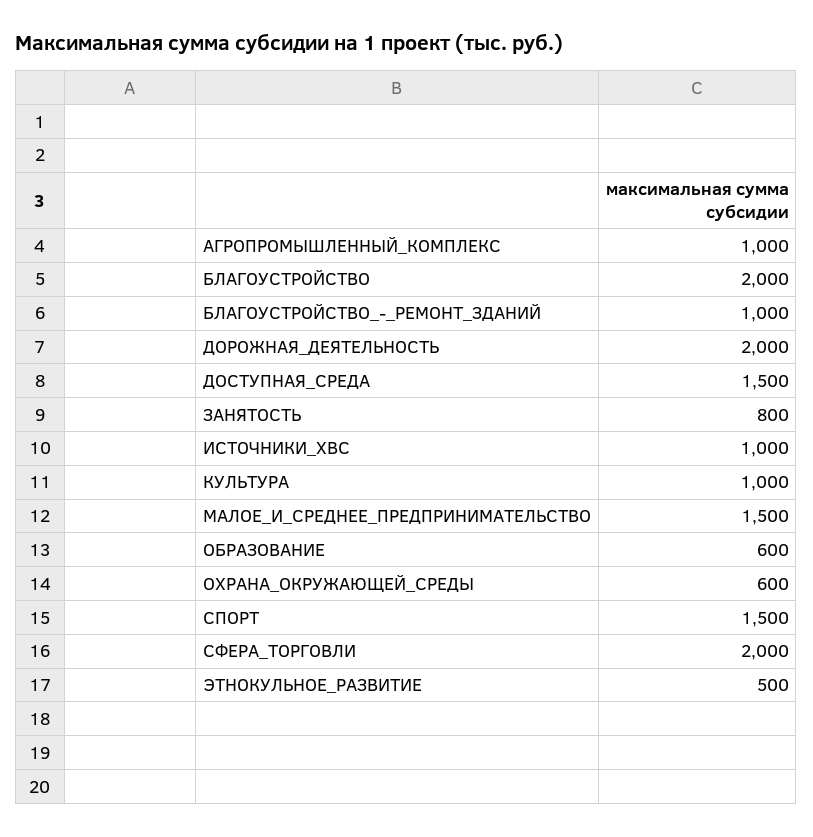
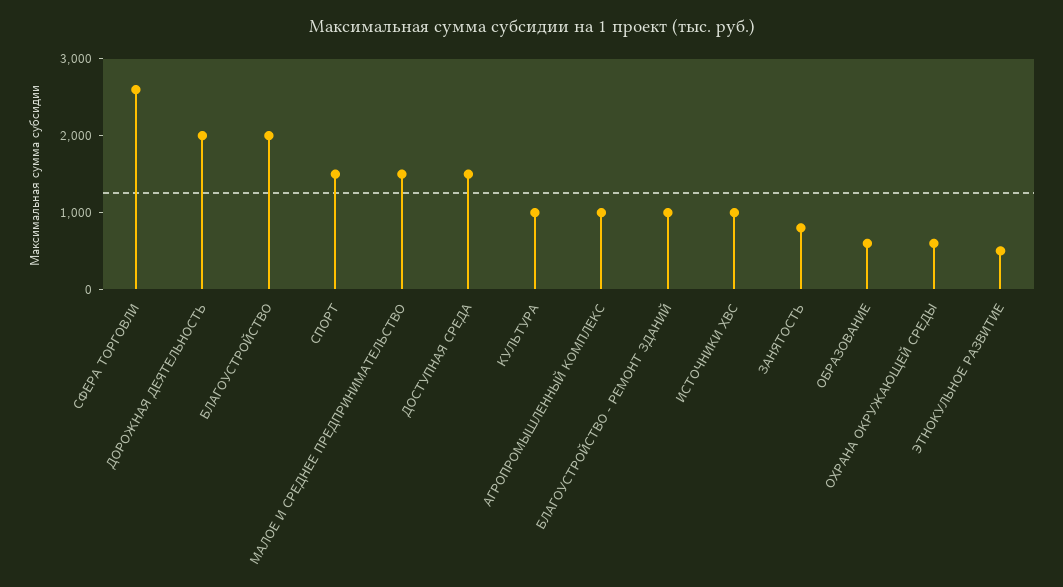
СФЕРА_ТОРГОВЛИ: 2000 -> 2600

